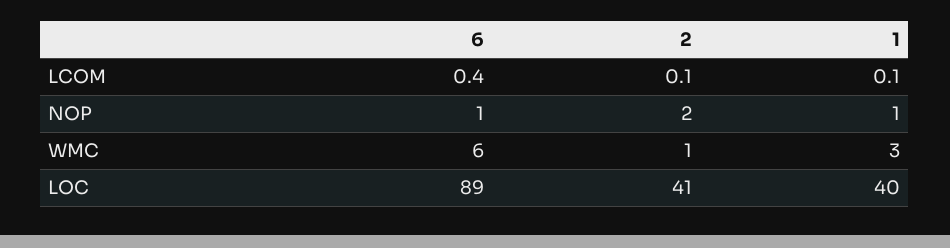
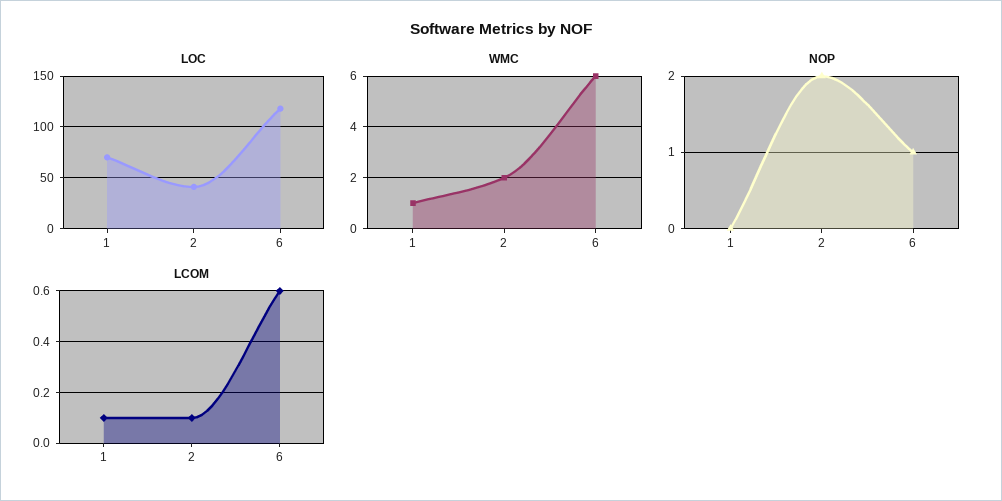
LCOM, 6: 0.4 -> 0.6
NOP, 1: 1 -> 0
WMC, 2: 1 -> 2
WMC, 1: 3 -> 1
LOC, 6: 89 -> 120
LOC, 1: 40 -> 70

